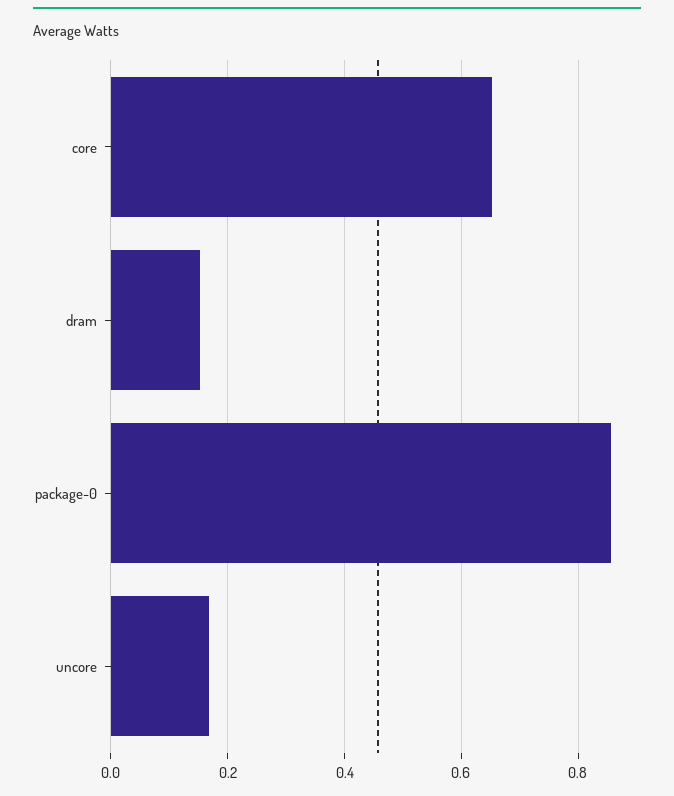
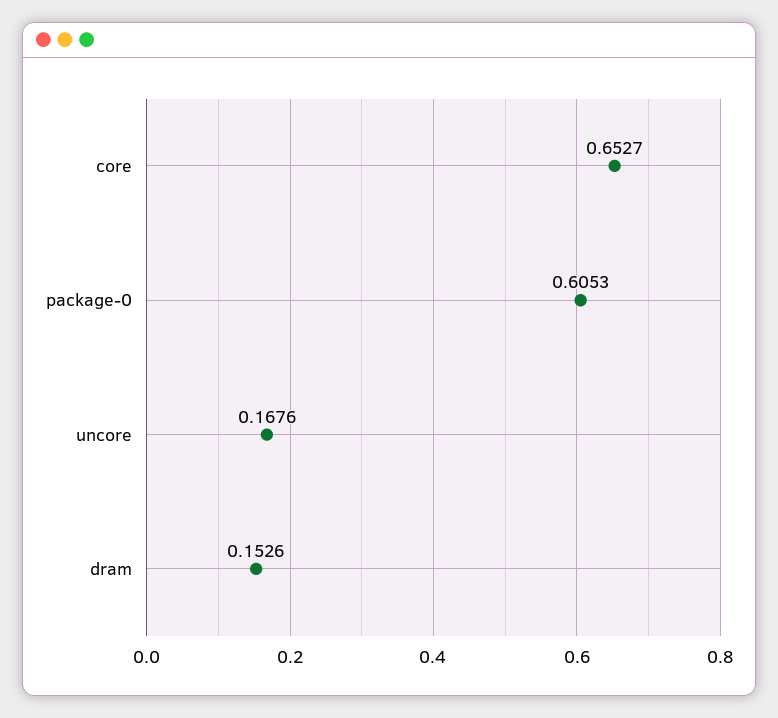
package-0: 0.86 -> 0.6053

